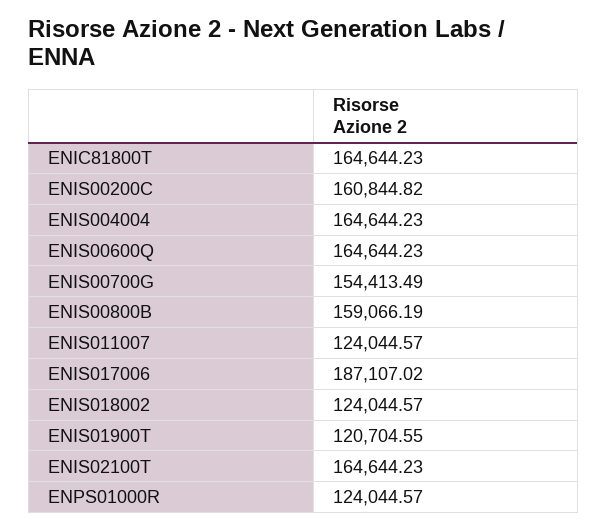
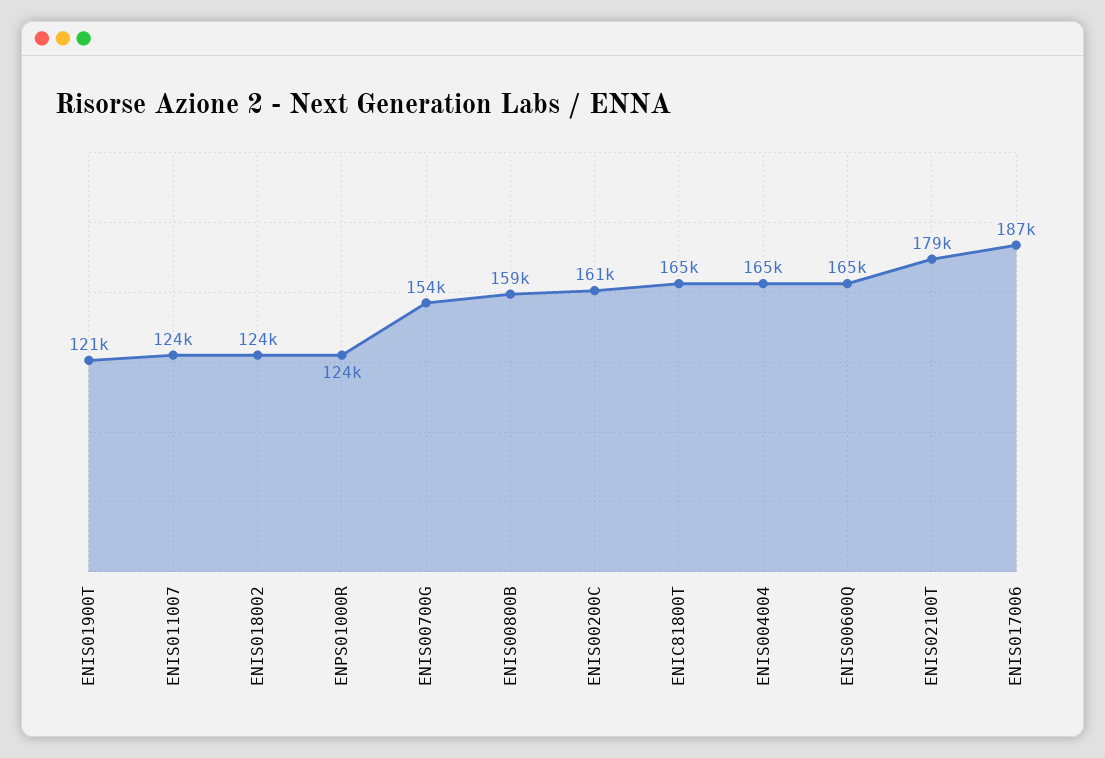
ENIS02100T: 164644.23 -> 179000

